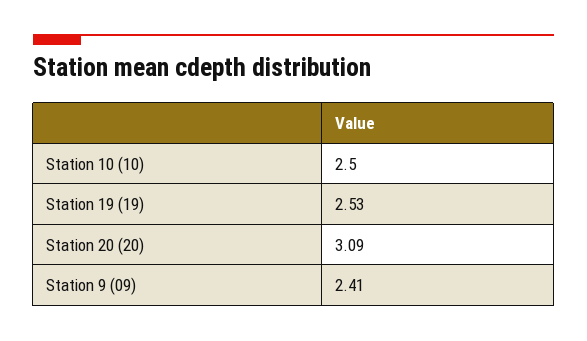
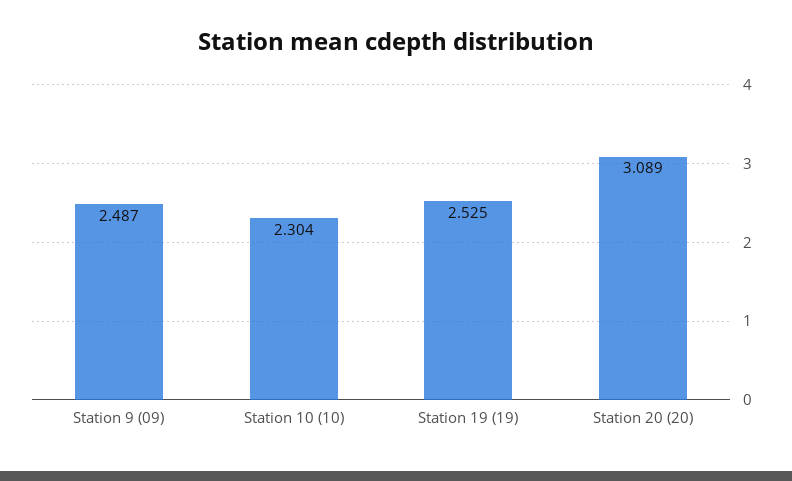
Station 10 (10): 2.5 -> 2.304
Station 9 (09): 2.41 -> 2.487

